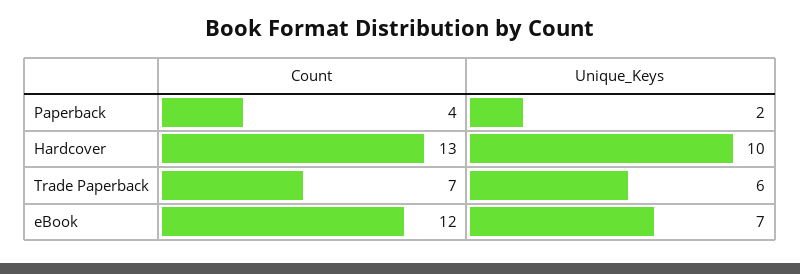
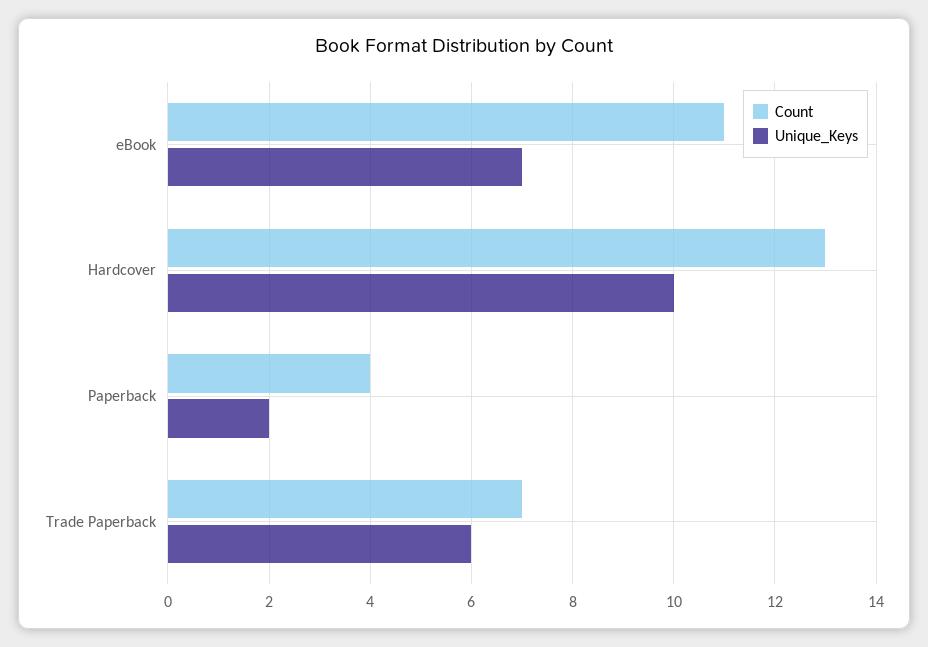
Count, eBook: 12 -> 11

